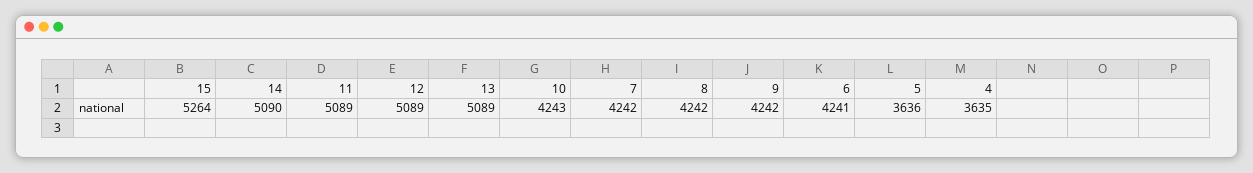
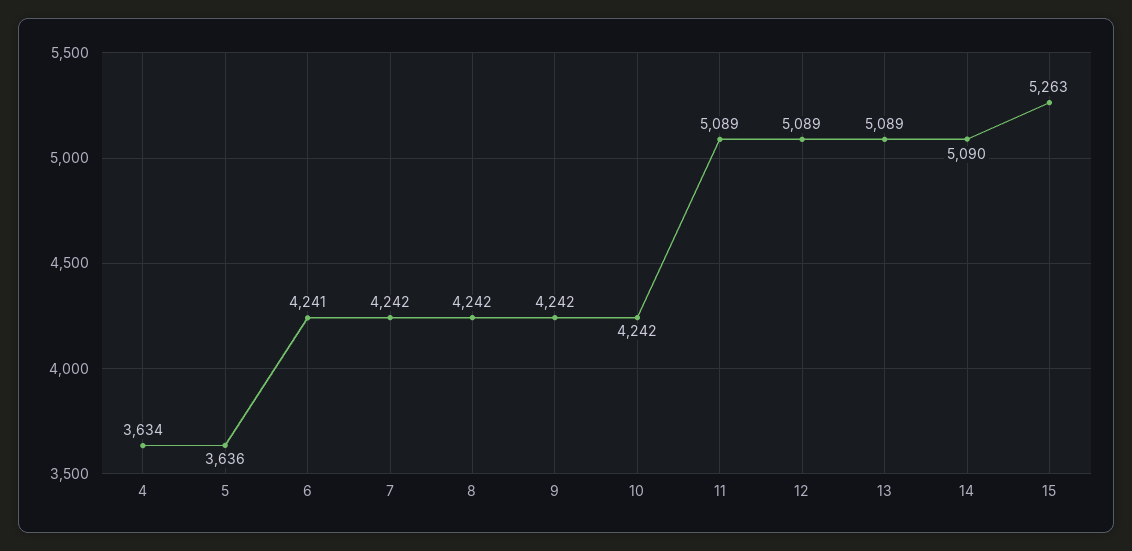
15: 5264 -> 5263
10: 4243 -> 4242
4: 3635 -> 3634

